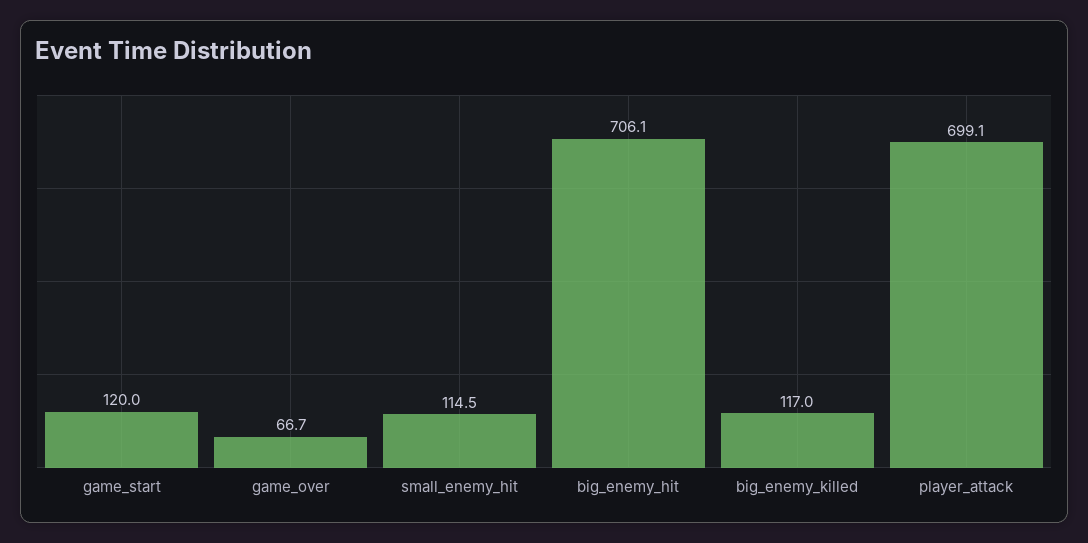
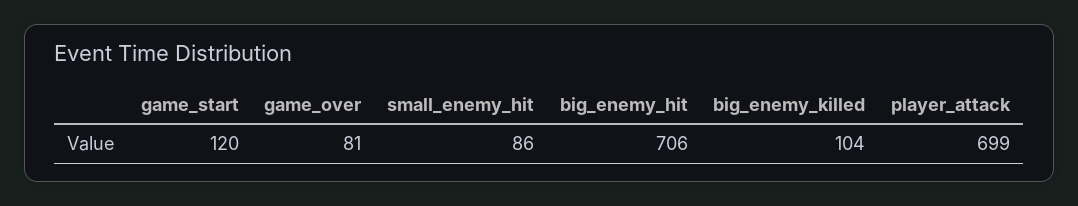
game_over: 66.7 -> 81
small_enemy_hit: 114.5 -> 86
big_enemy_killed: 117 -> 104

